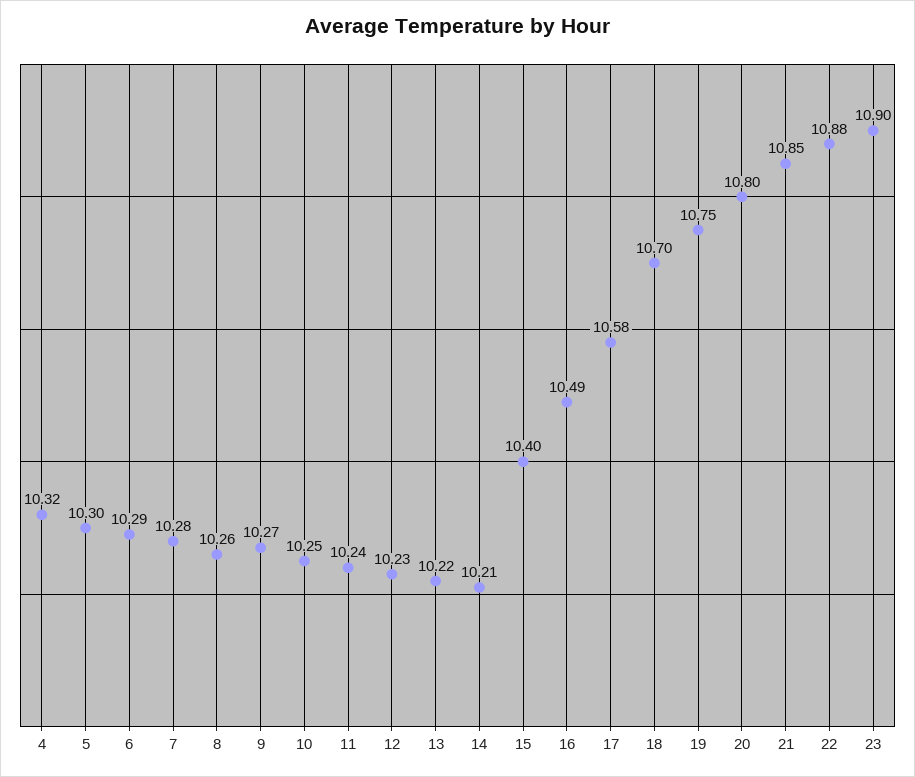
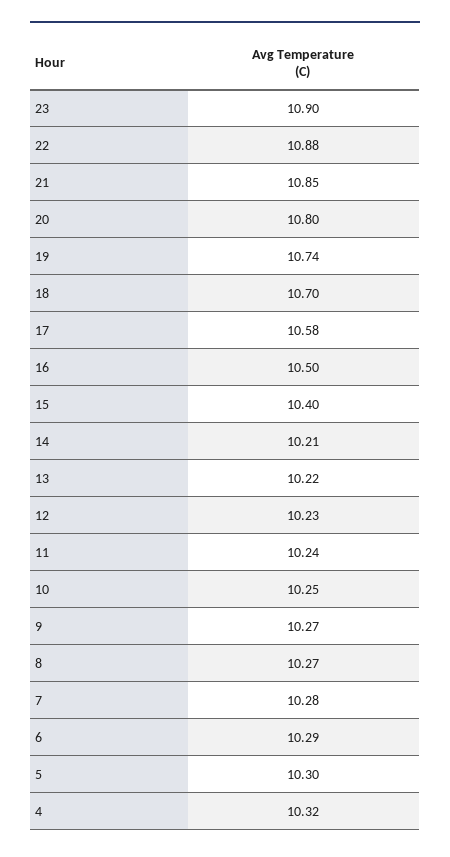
8: 10.26 -> 10.27
16: 10.49 -> 10.5
19: 10.75 -> 10.74

